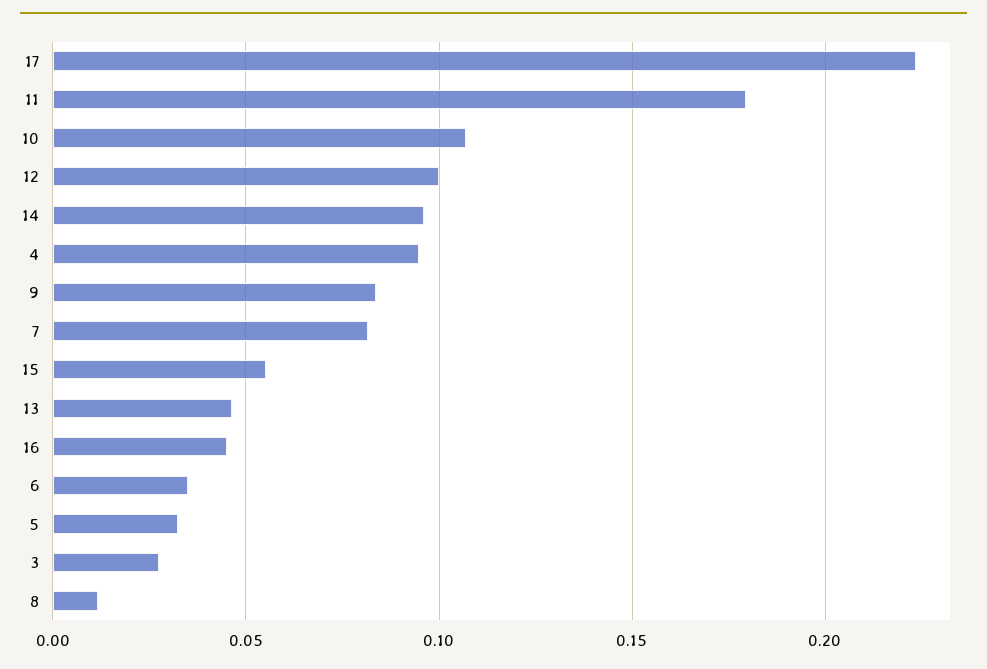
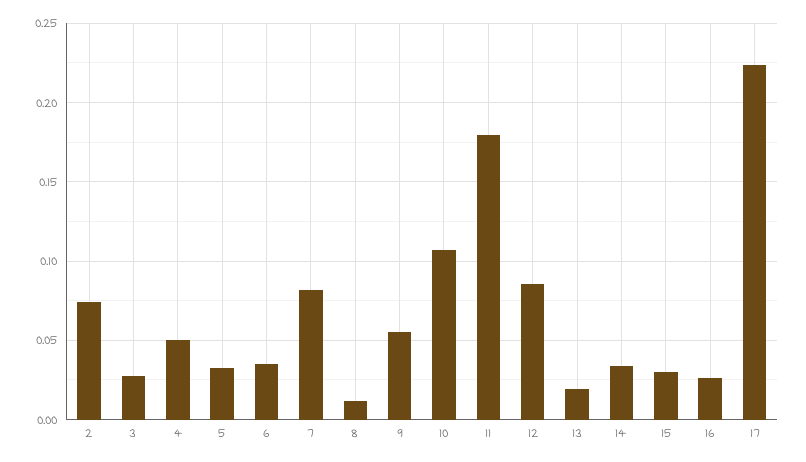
12: 0.1 -> 0.085
14: 0.095 -> 0.035
4: 0.095 -> 0.05
9: 0.085 -> 0.055
15: 0.055 -> 0.03
13: 0.045 -> 0.02
16: 0.045 -> 0.025
2: none -> 0.075

